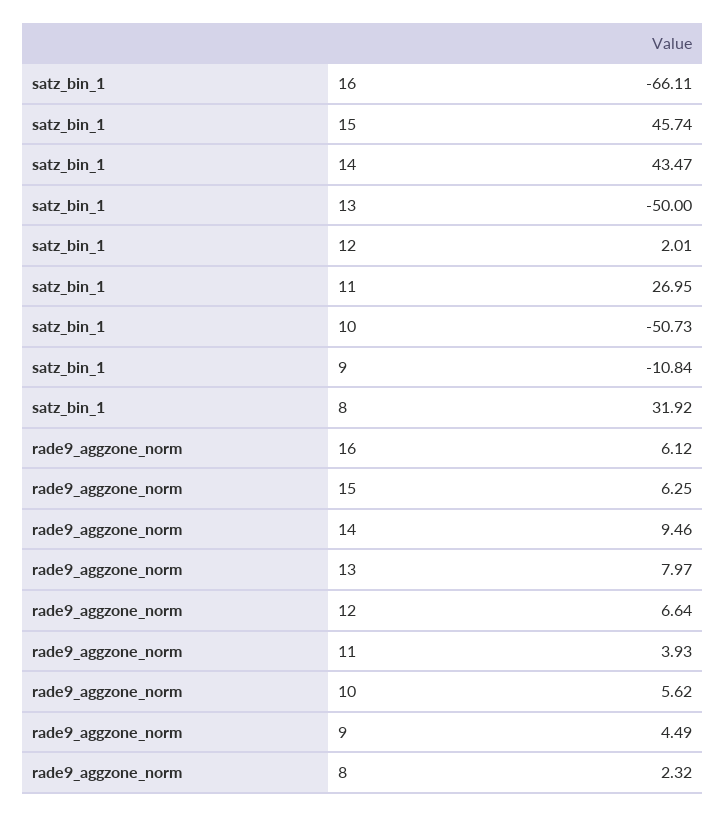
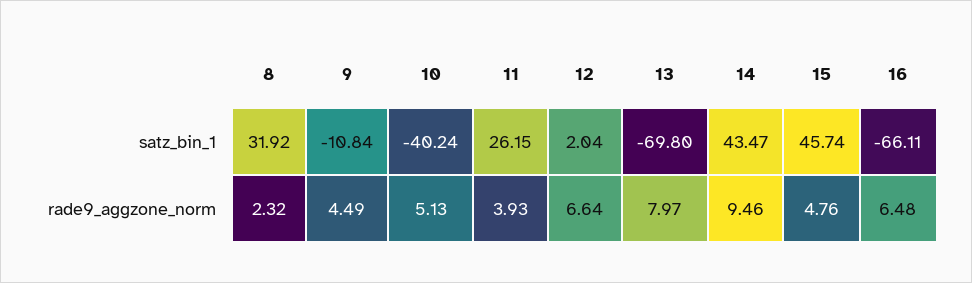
satz_bin_1, 13: -50 -> -69.8
satz_bin_1, 12: 2.01 -> 2.04
satz_bin_1, 11: 26.95 -> 26.15
satz_bin_1, 10: -50.73 -> -40.24
rade9_aggzone_norm, 16: 6.12 -> 6.48
rade9_aggzone_norm, 15: 6.25 -> 4.76
rade9_aggzone_norm, 10: 5.62 -> 5.13

